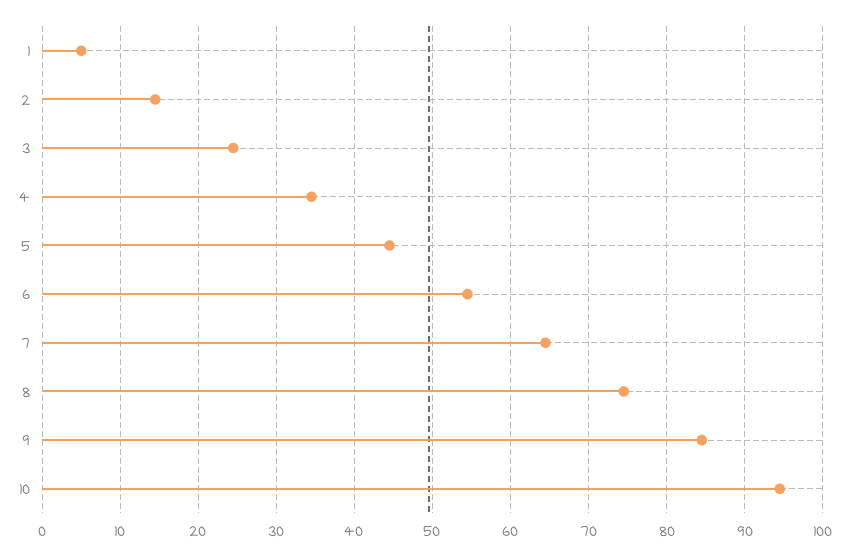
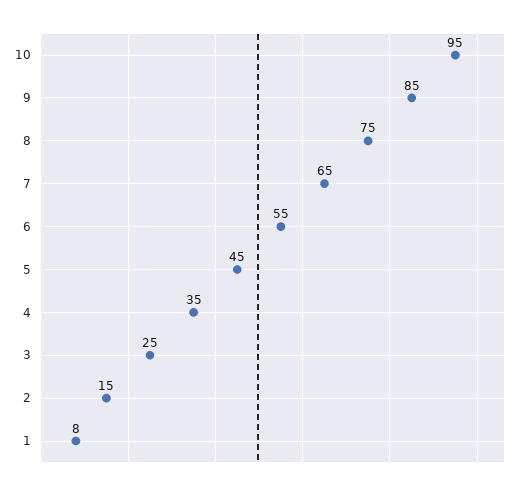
1: 5 -> 8

